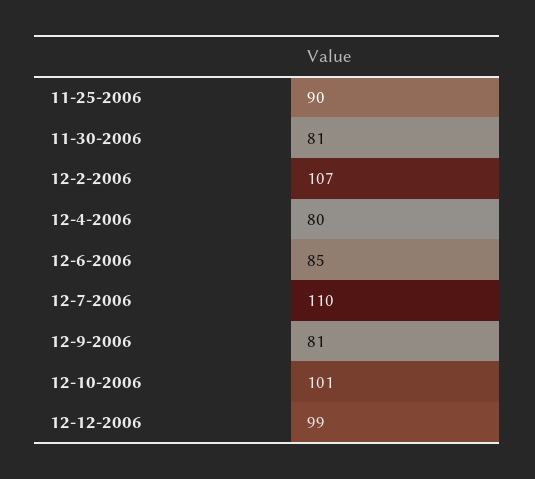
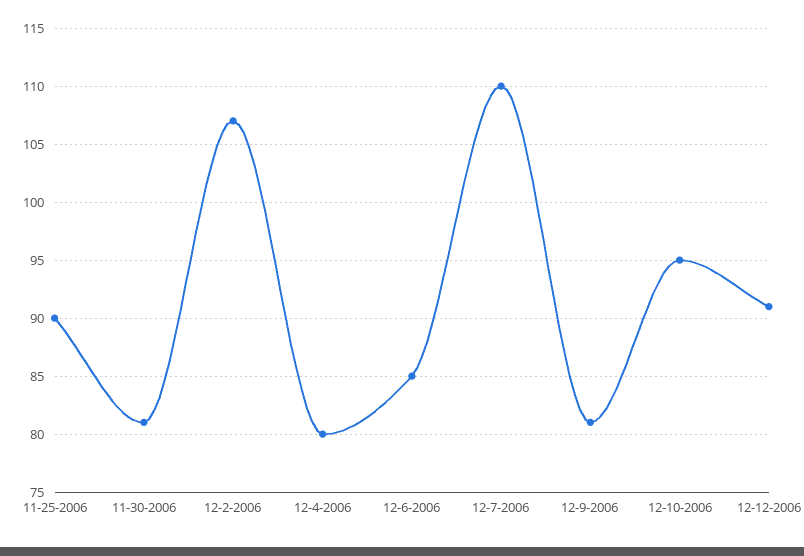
12-10-2006: 101 -> 95
12-12-2006: 99 -> 91

